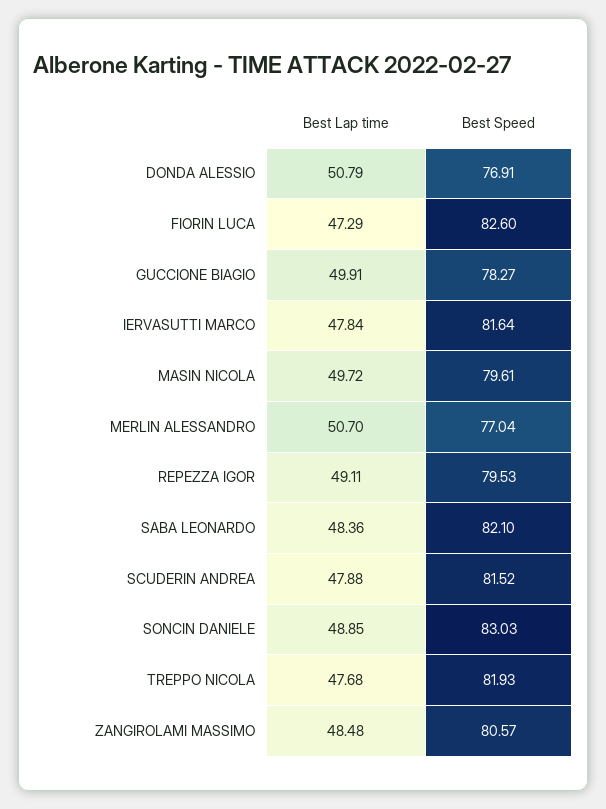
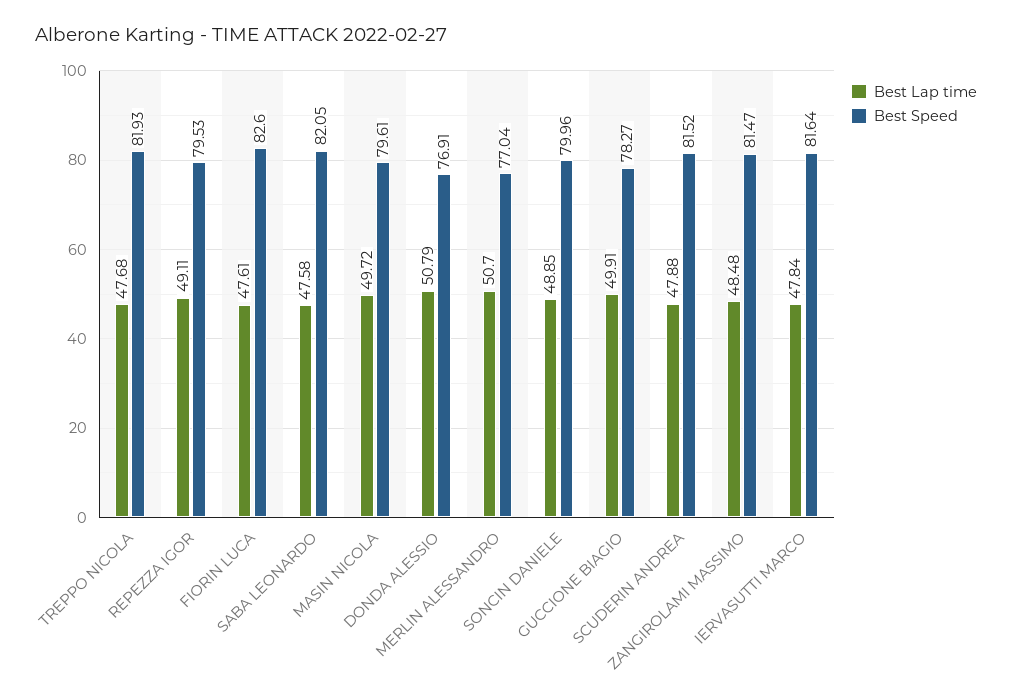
Best Lap time, FIORIN LUCA: 47.29 -> 47.61
Best Lap time, SABA LEONARDO: 48.36 -> 47.58
Best Speed, SABA LEONARDO: 82.1 -> 82.05
Best Speed, SONCIN DANIELE: 83.03 -> 79.96
Best Speed, ZANGIROLAMI MASSIMO: 80.57 -> 81.47

